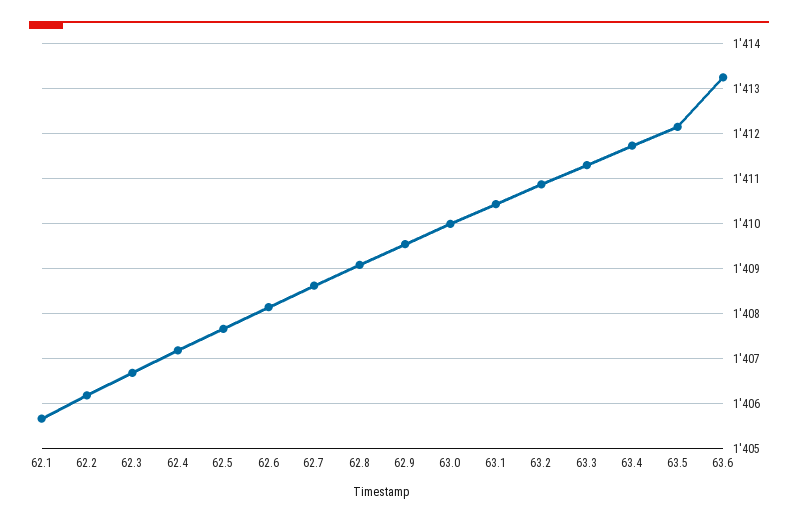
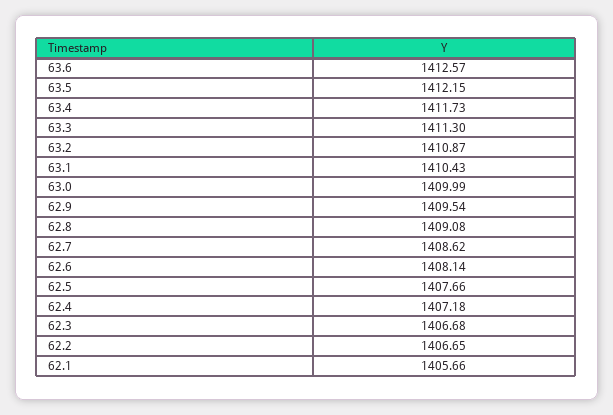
62.2: 1406.2 -> 1406.65
63.6: 1413.2 -> 1412.57

